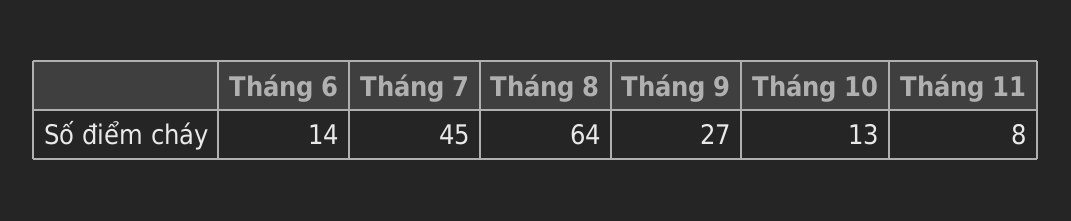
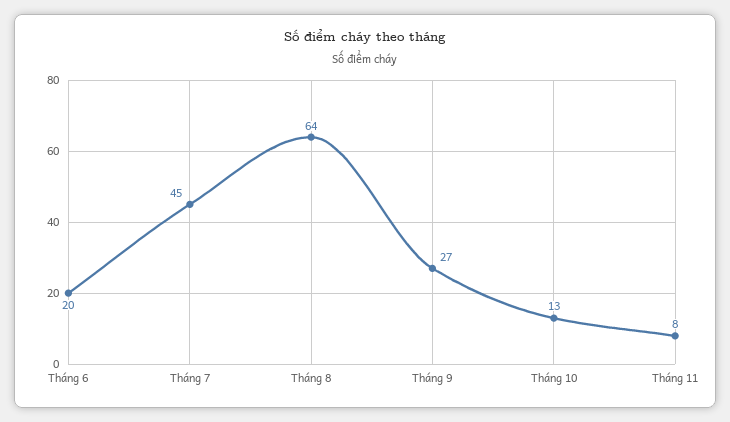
Tháng 6: 14 -> 20

